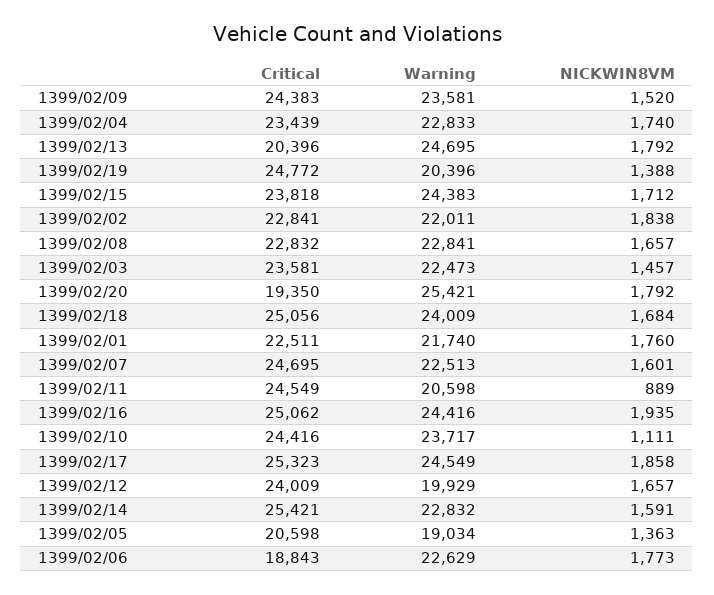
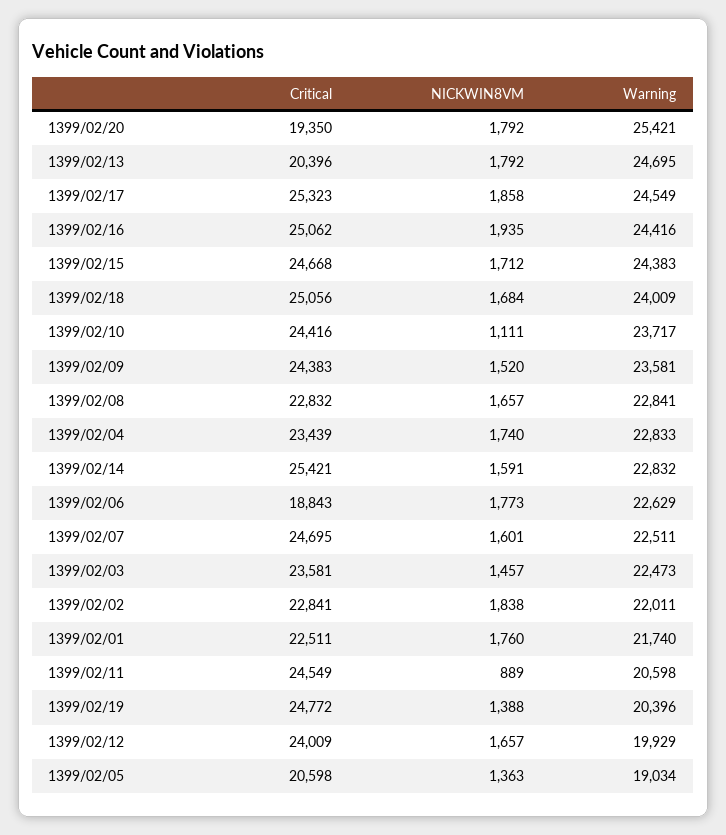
Critical, 1399/02/15: 23818 -> 24668
Warning, 1399/02/07: 22513 -> 22511

